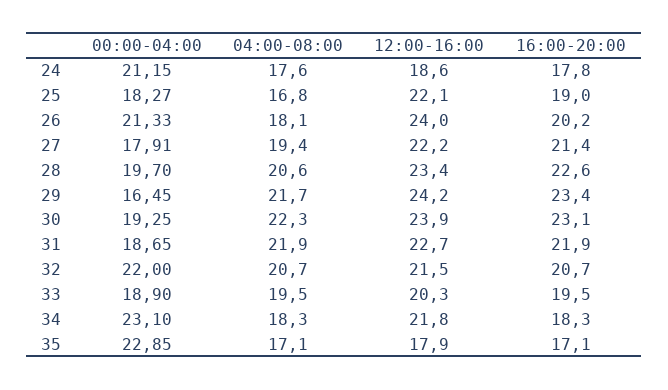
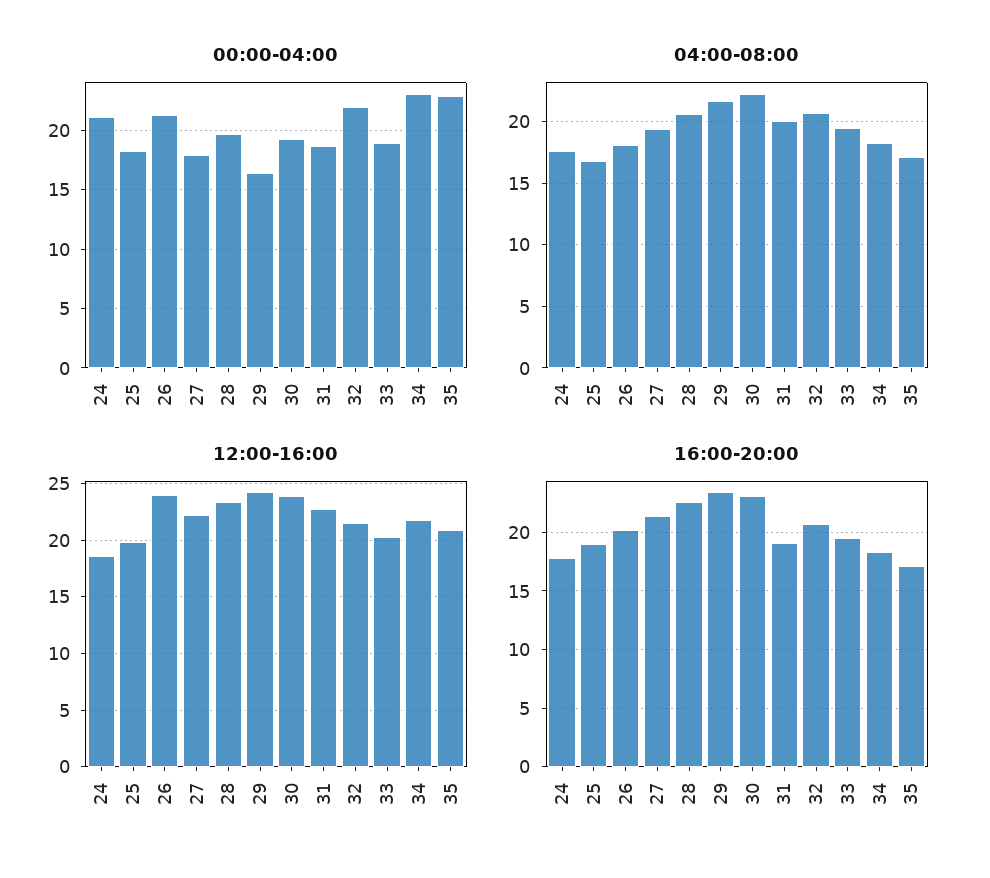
12:00-16:00, 25: 22.1 -> 20
04:00-08:00, 31: 21.9 -> 20
16:00-20:00, 31: 21.9 -> 19
12:00-16:00, 35: 17.9 -> 21

